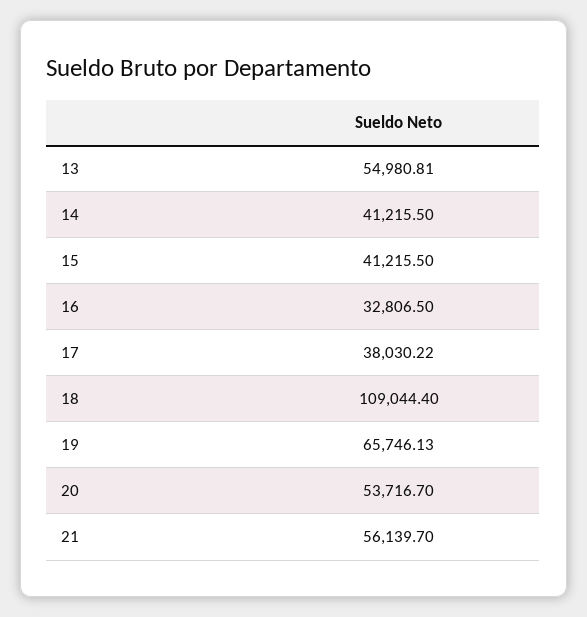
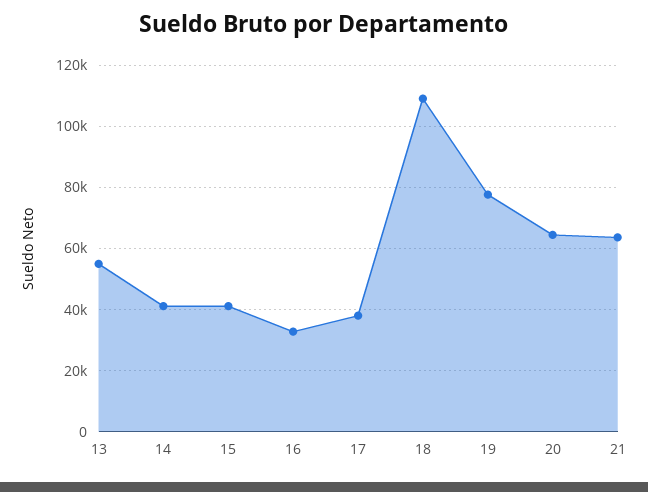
19: 65746.13 -> 78000
20: 53716.7 -> 64000
21: 56139.7 -> 64000

